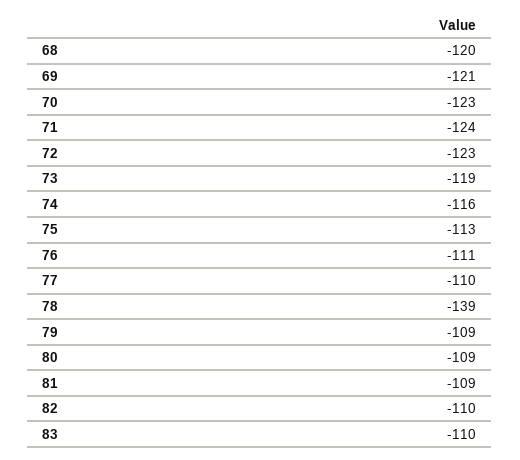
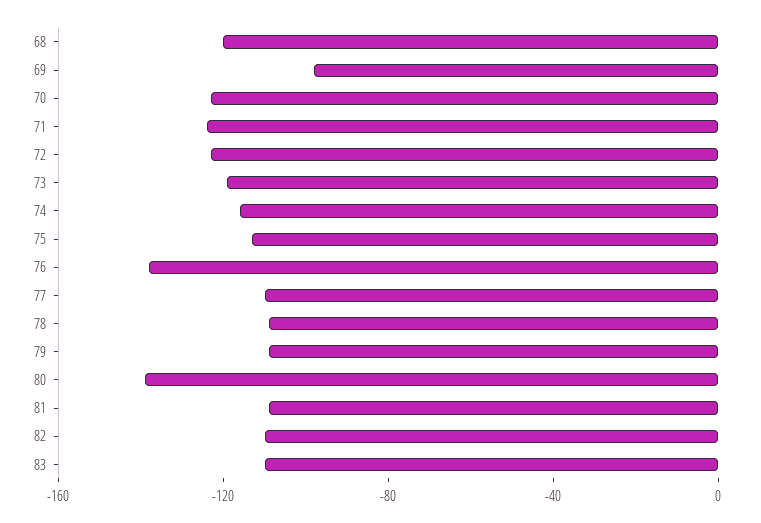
69: -121 -> -100
76: -111 -> -140
78: -139 -> -110
80: -109 -> -140

